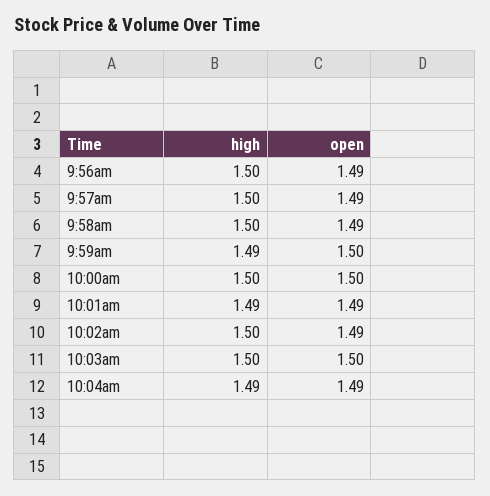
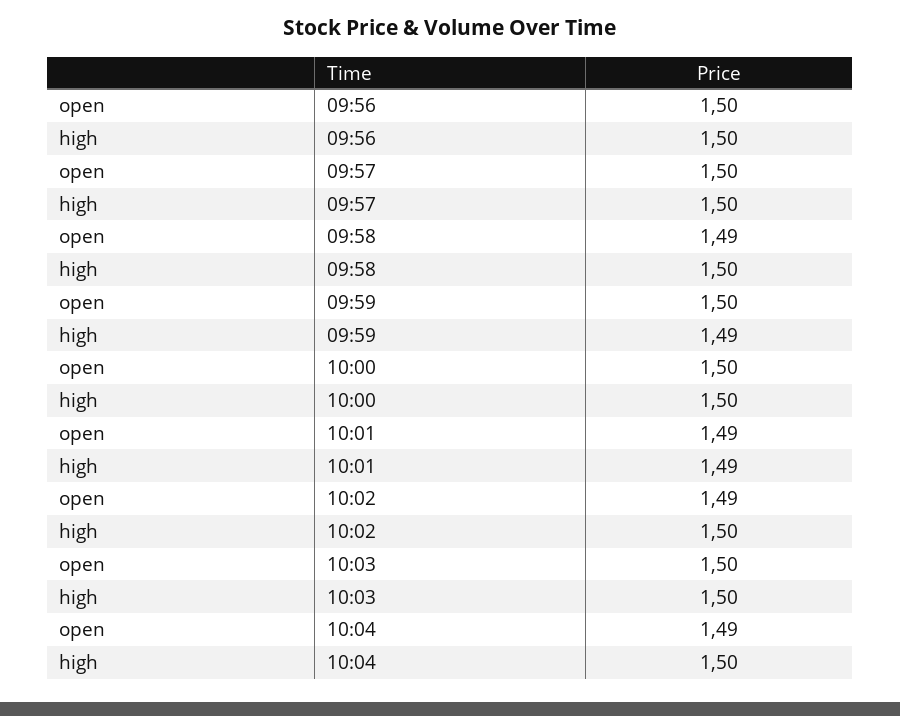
open, 9:56am: 1.49 -> 1.5
open, 9:57am: 1.49 -> 1.5
high, 10:04am: 1.49 -> 1.5

